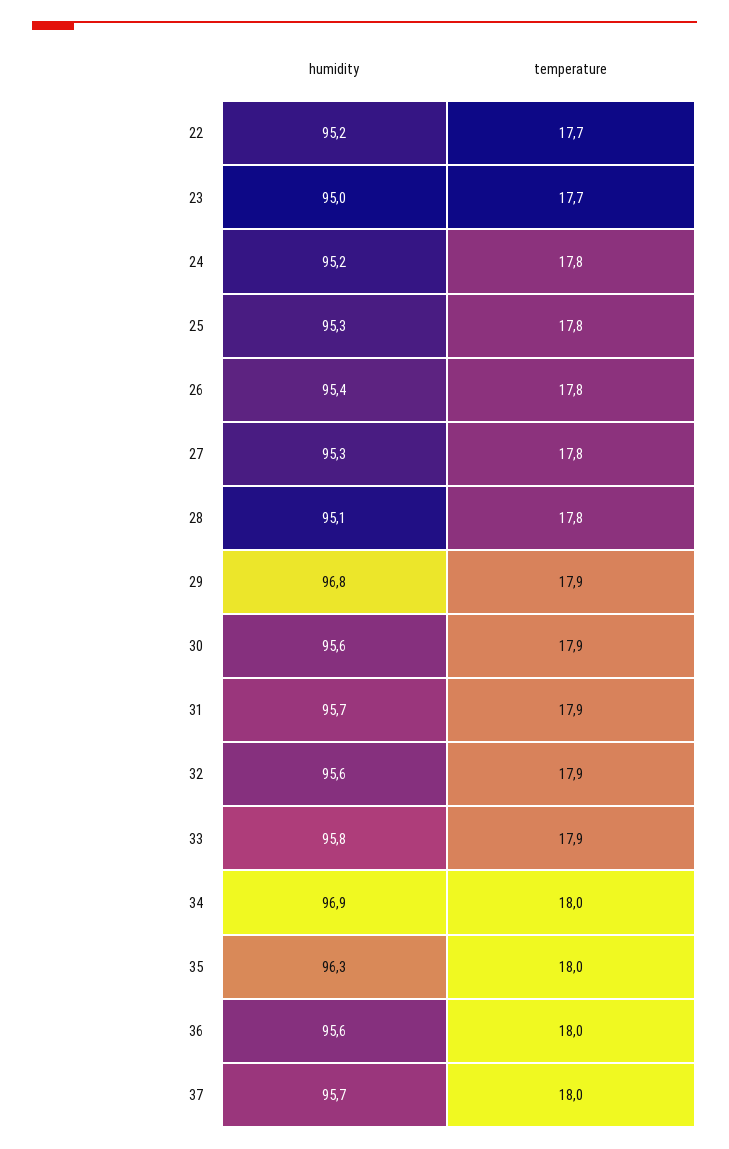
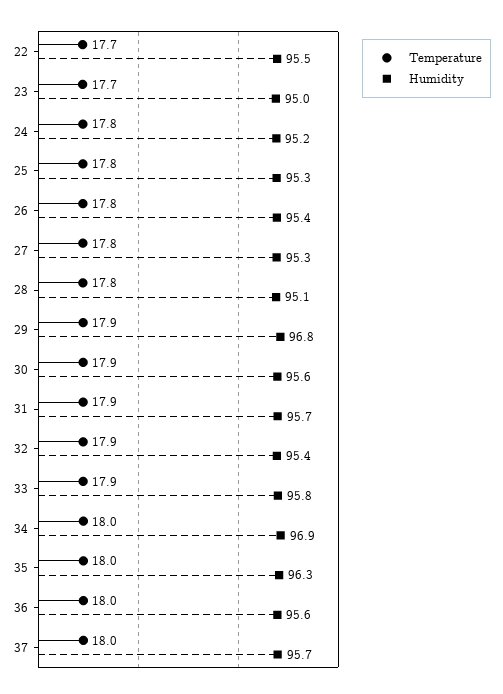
humidity, 22: 95.2 -> 95.5
humidity, 32: 95.6 -> 95.4

